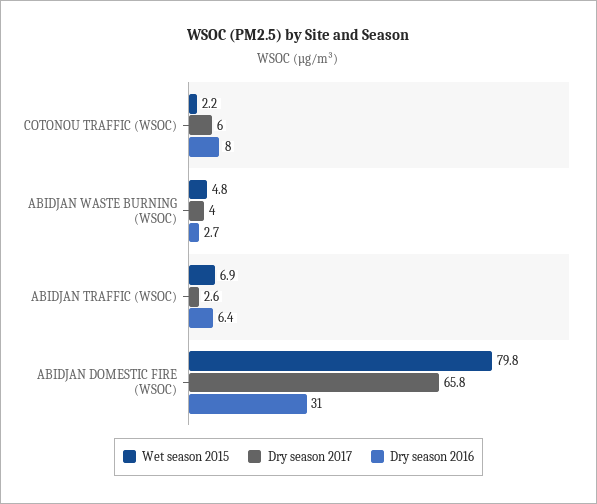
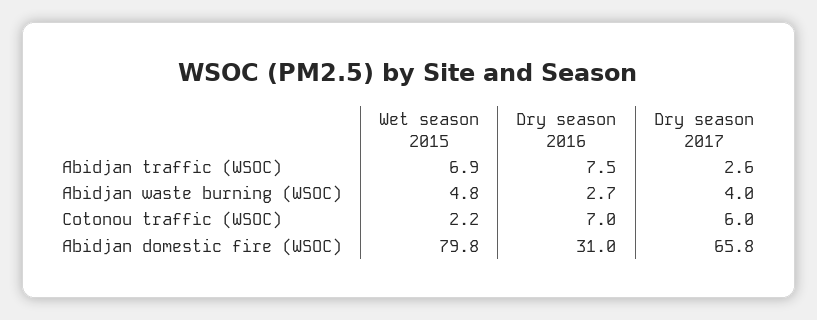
Dry season 2016, COTONOU TRAFFIC (WSOC): 8 -> 7
Dry season 2016, ABIDJAN TRAFFIC (WSOC): 6.4 -> 7.5

